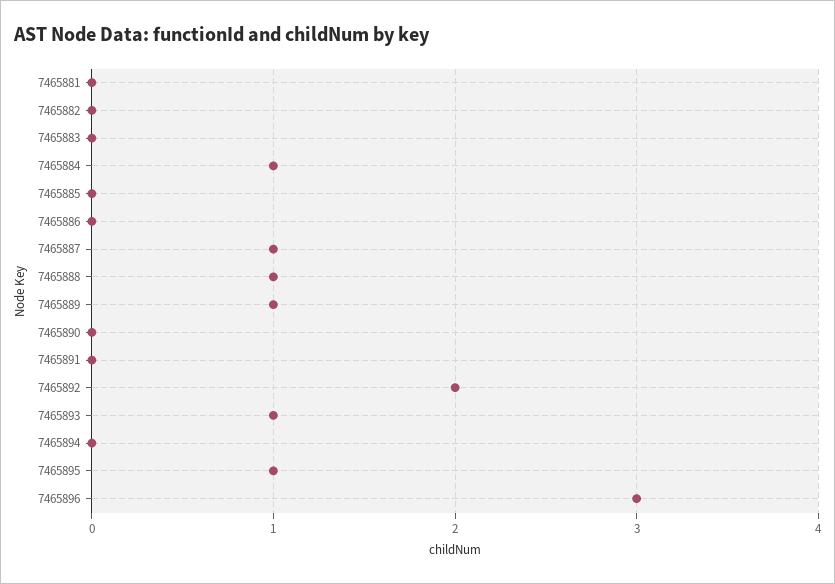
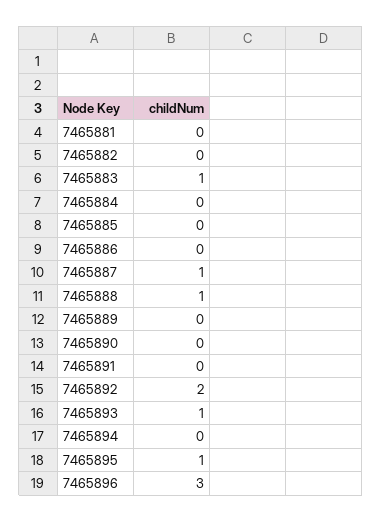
7465883: 0 -> 1
7465884: 1 -> 0
7465889: 1 -> 0

